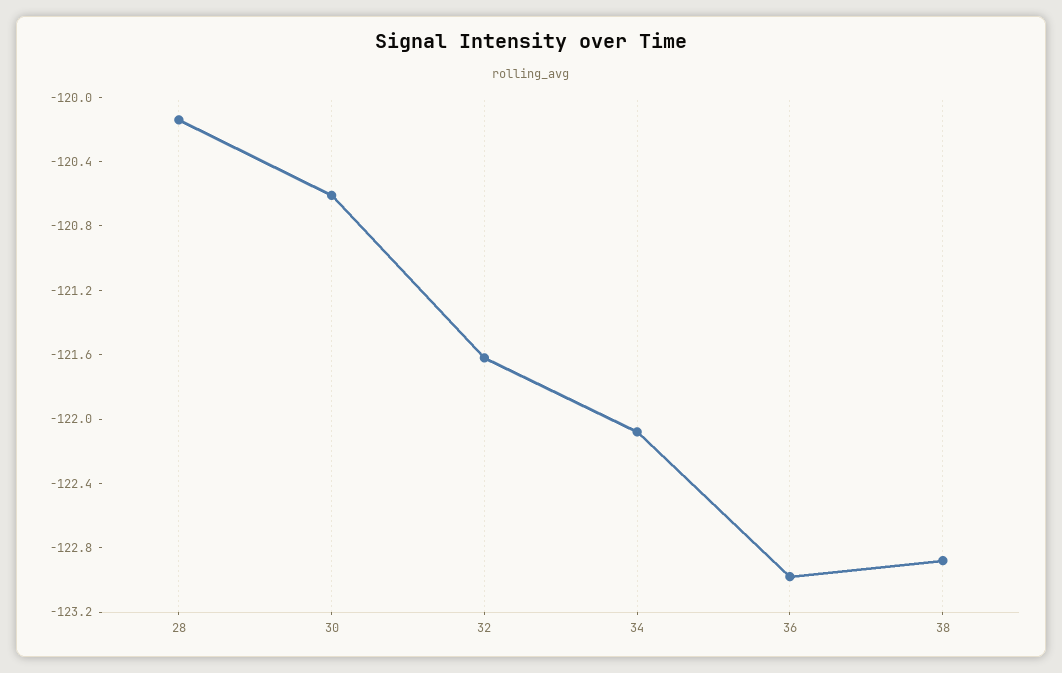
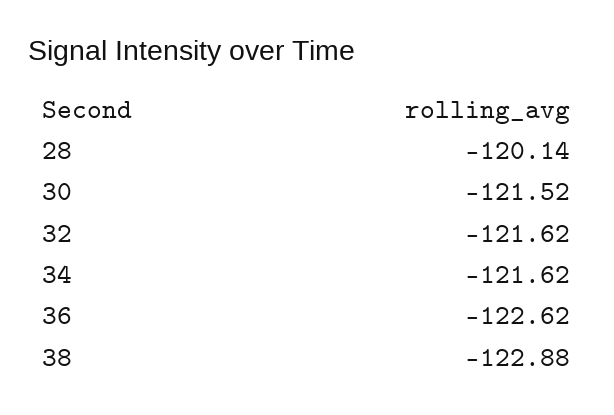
30: -120.6 -> -121.52
34: -122.1 -> -121.62
36: -123 -> -122.62

